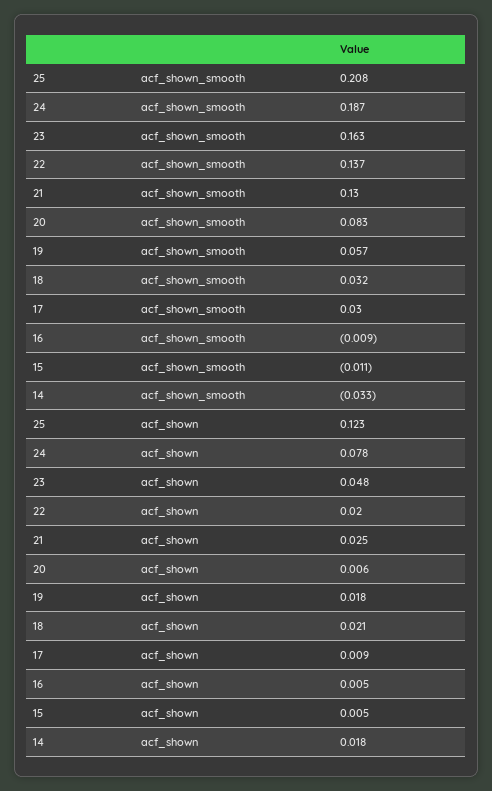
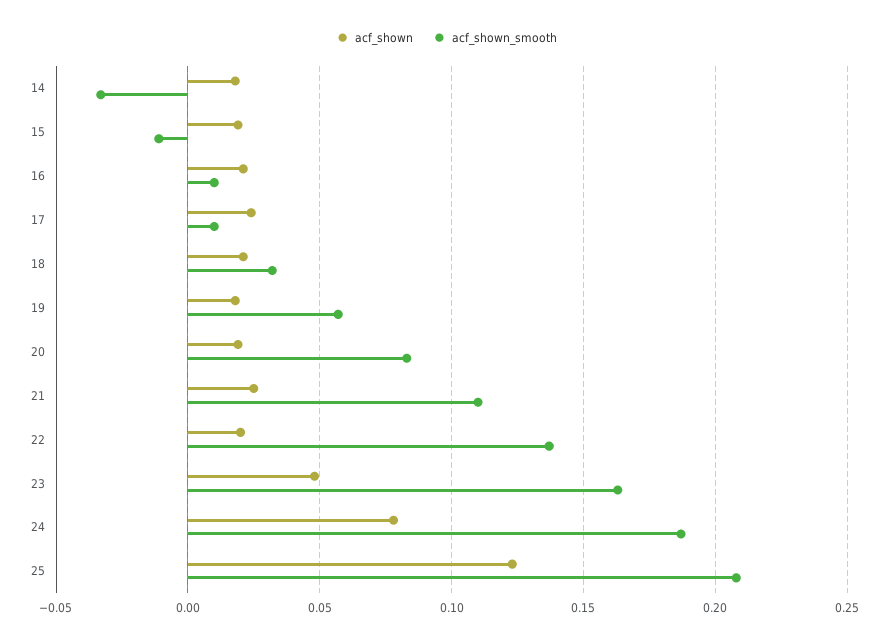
acf_shown_smooth, 21: 0.13 -> 0.11
acf_shown_smooth, 17: 0.03 -> 0.01
acf_shown_smooth, 16: -0.009 -> 0.01
acf_shown, 20: 0.006 -> 0.02
acf_shown, 17: 0.009 -> 0.025
acf_shown, 16: 0.005 -> 0.02
acf_shown, 15: 0.005 -> 0.02

